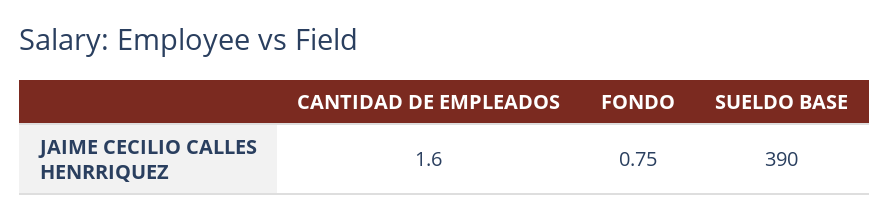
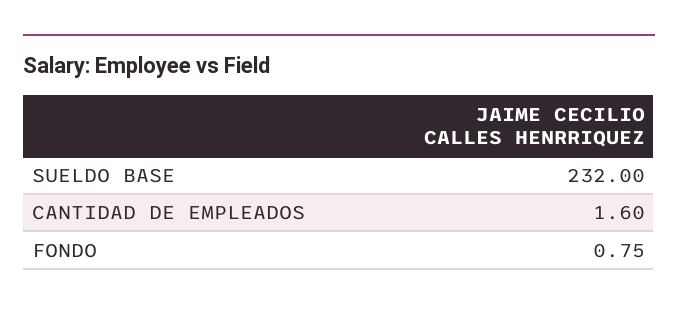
SUELDO BASE: 390 -> 232

